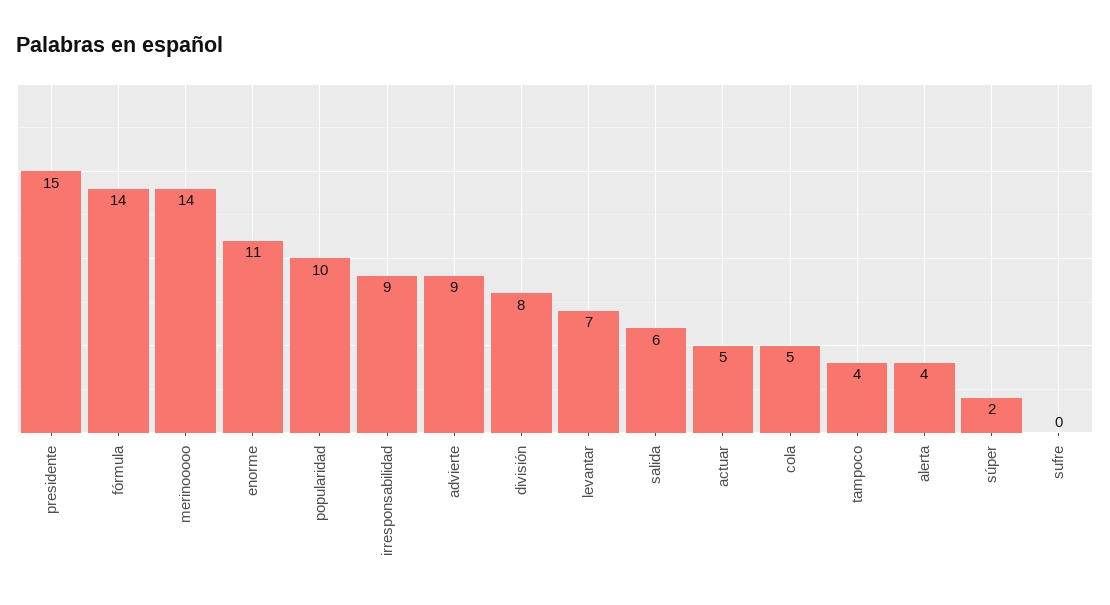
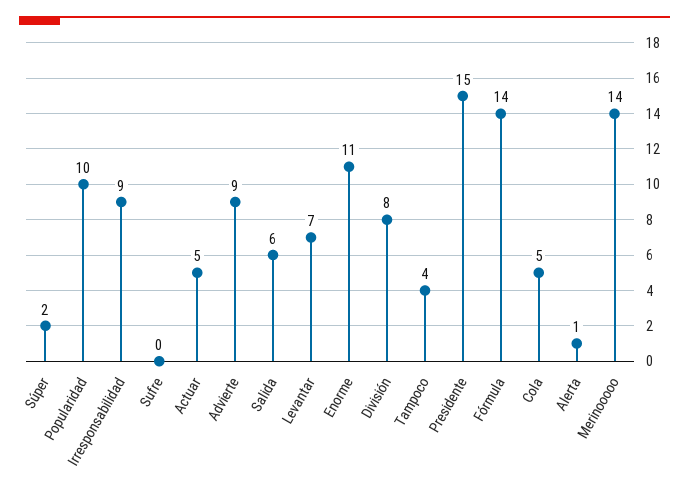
alerta: 4 -> 1

